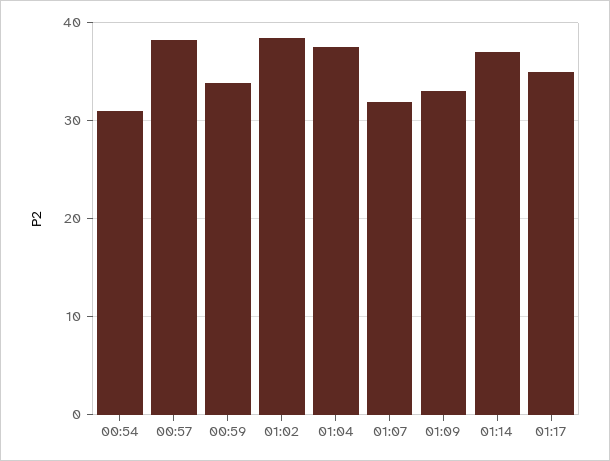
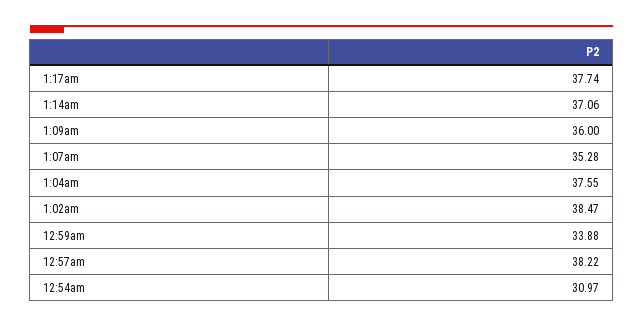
01:07: 32 -> 35.28
01:09: 33 -> 36
01:17: 35 -> 37.74

